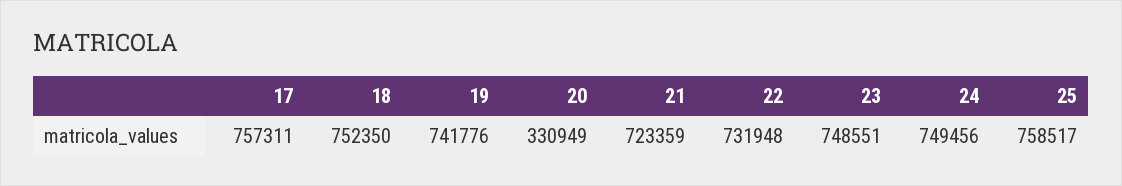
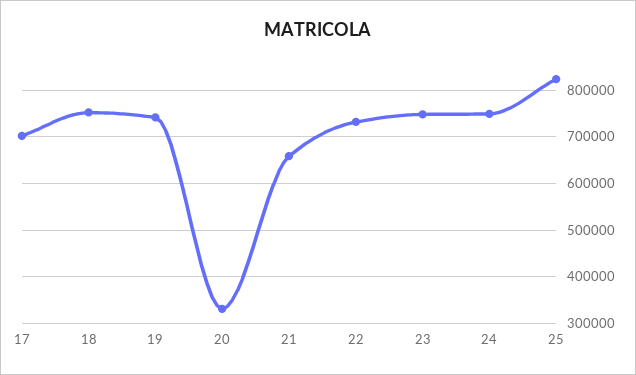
17: 757311 -> 700000
21: 723359 -> 660000
25: 758517 -> 820000

